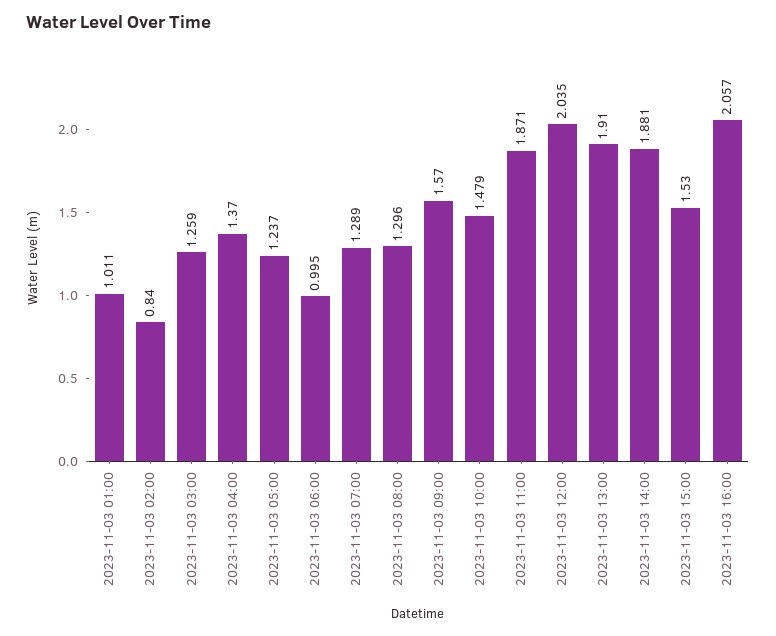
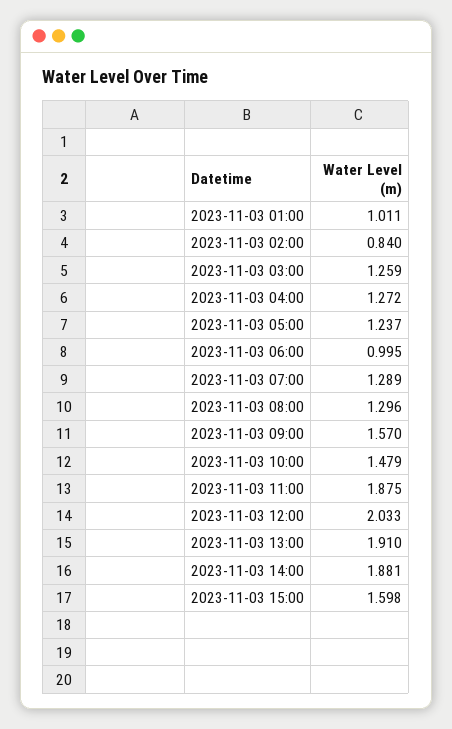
2023-11-03 04:00: 1.37 -> 1.272
2023-11-03 11:00: 1.871 -> 1.875
2023-11-03 12:00: 2.035 -> 2.033
2023-11-03 15:00: 1.53 -> 1.598
2023-11-03 16:00: 2.057 -> none

